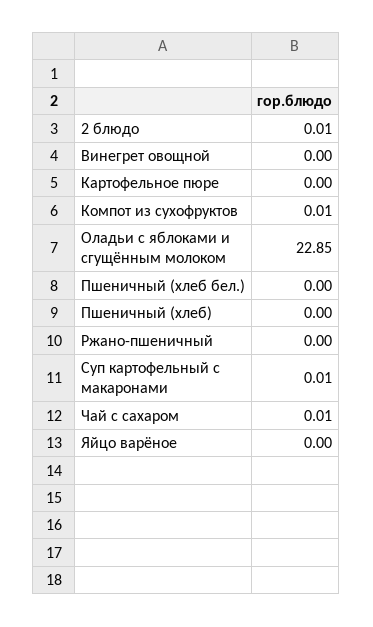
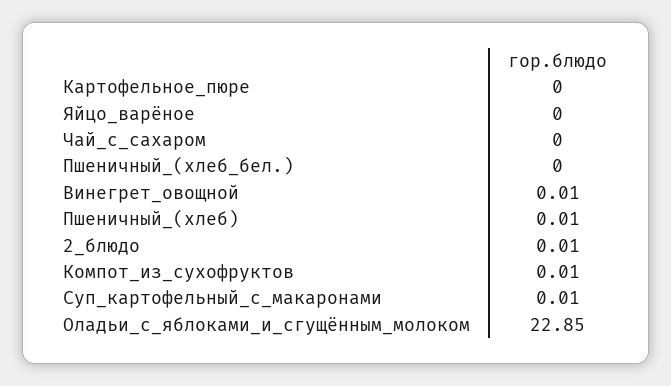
Винегрет овощной: 0 -> 0.01
Пшеничный (хлеб): 0 -> 0.01
Ржано-пшеничный: 0 -> none
Чай с сахаром: 0.01 -> 0

